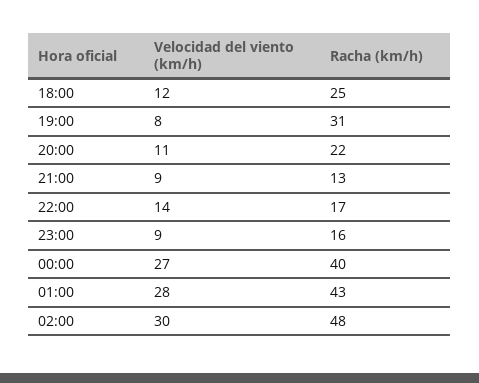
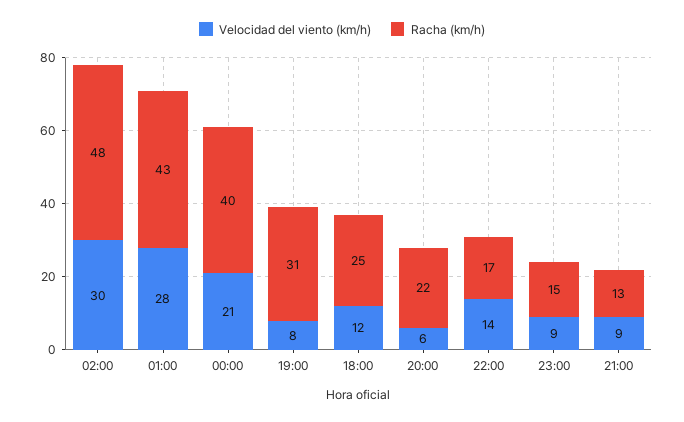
Velocidad del viento (km/h), 20:00: 11 -> 6
Racha (km/h), 23:00: 16 -> 15
Velocidad del viento (km/h), 00:00: 27 -> 21

